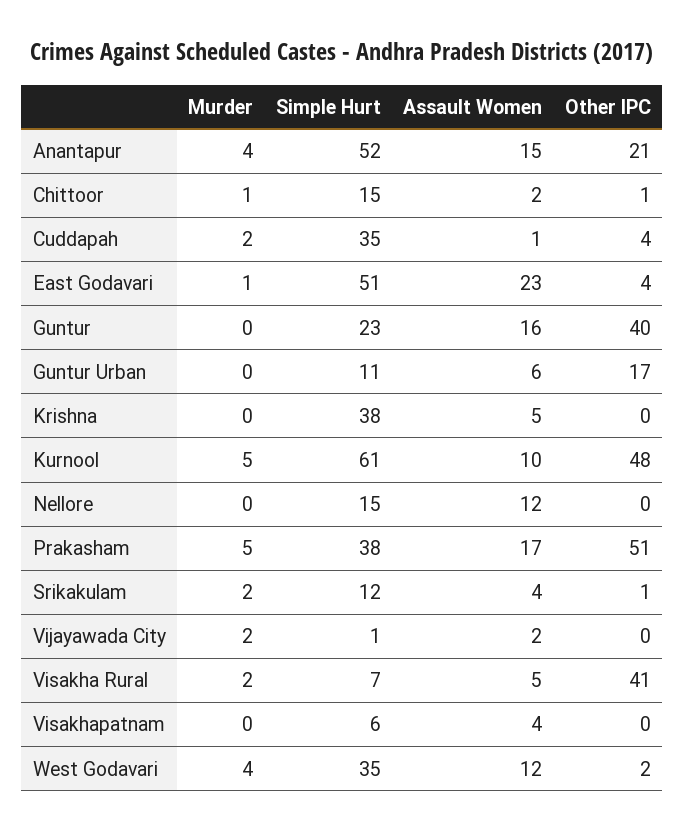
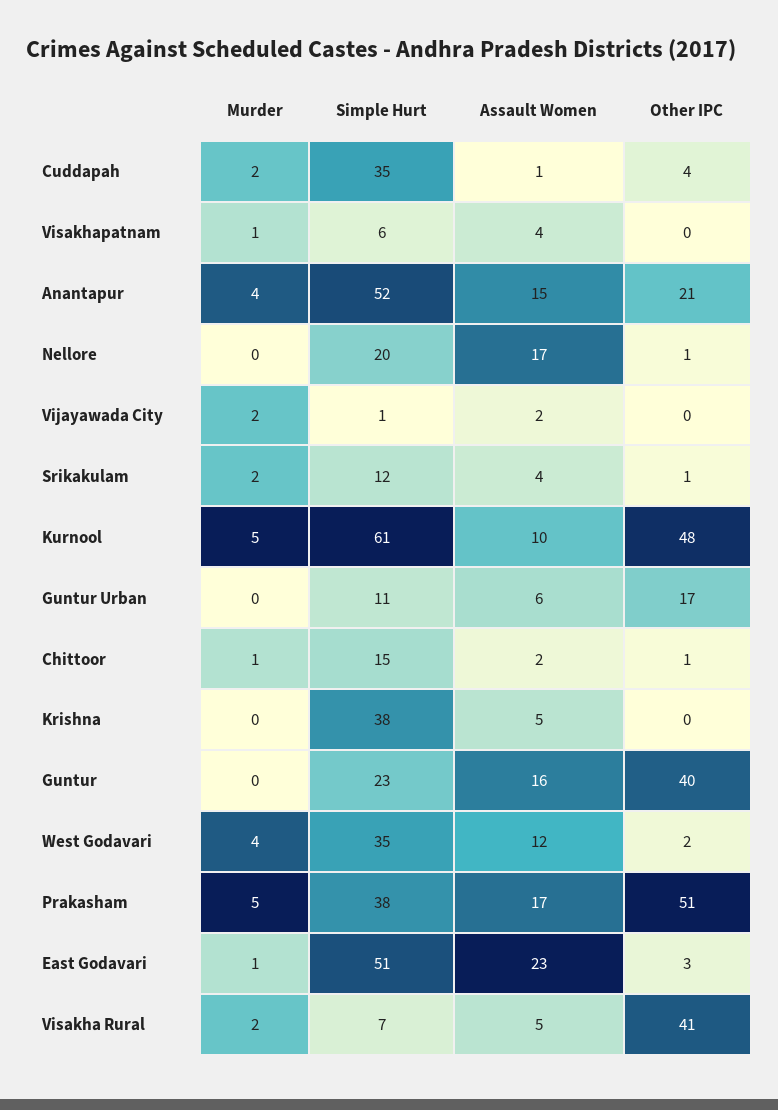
Other IPC, East Godavari: 4 -> 3
Simple Hurt, Nellore: 15 -> 20
Assault Women, Nellore: 12 -> 17
Other IPC, Nellore: 0 -> 1
Murder, Visakhapatnam: 0 -> 1

